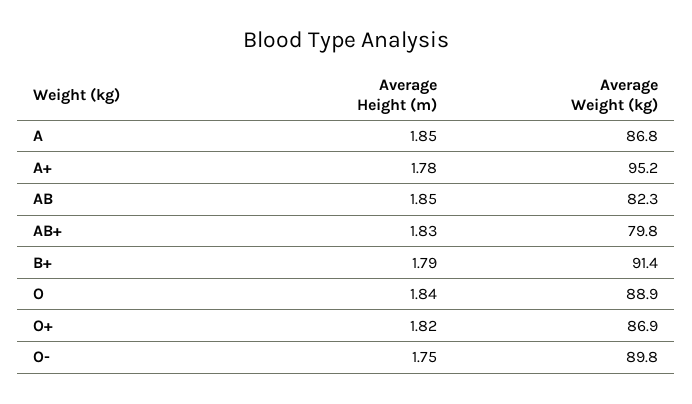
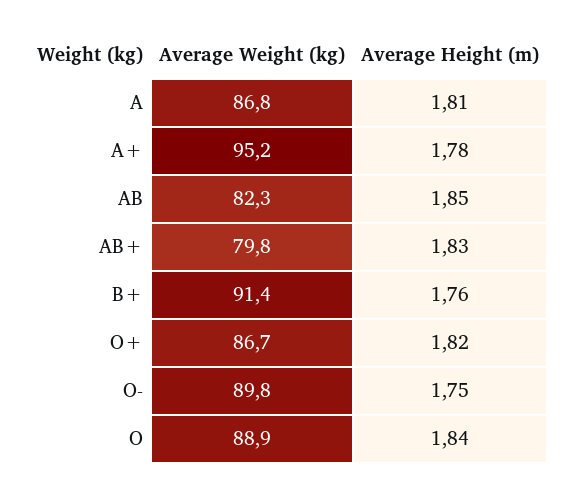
Average Height (m), A: 1.85 -> 1.81
Average Height (m), B+: 1.79 -> 1.76
Average Weight (kg), O+: 86.9 -> 86.7

